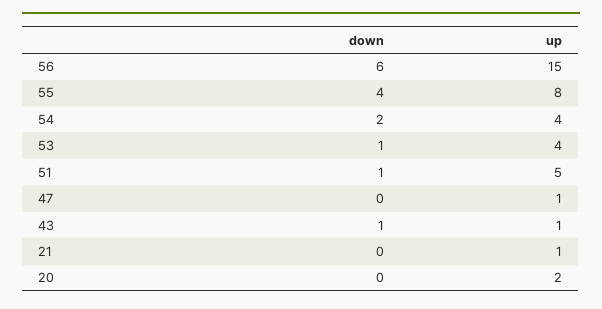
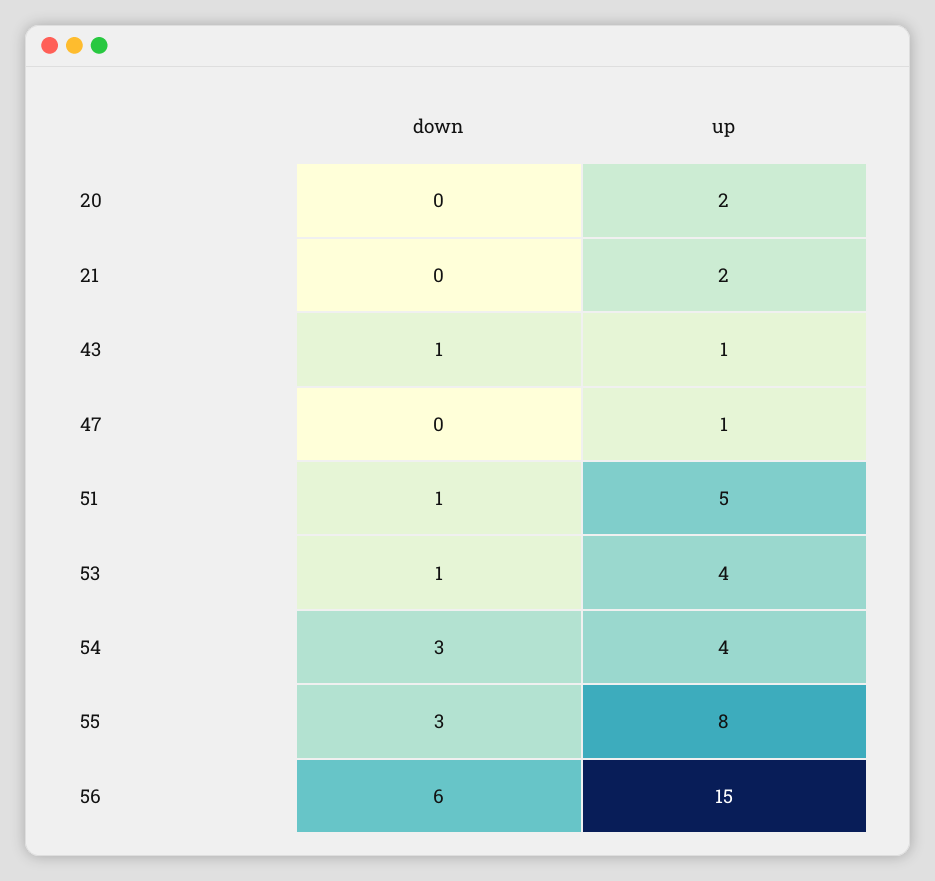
down, 55: 4 -> 3
down, 54: 2 -> 3
up, 21: 1 -> 2

